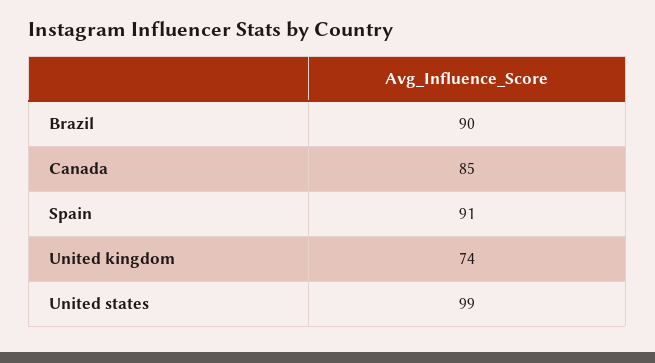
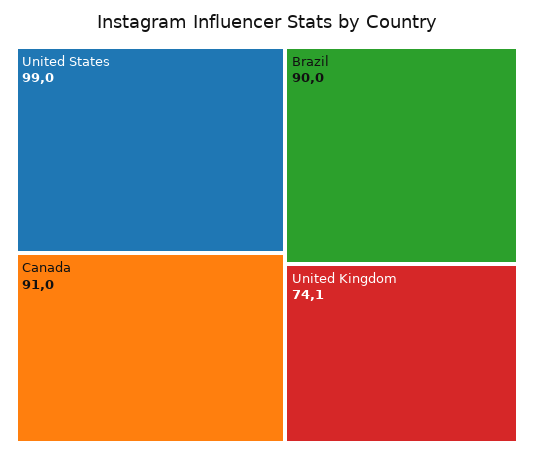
Canada: 85 -> 91
Spain: 91 -> none
United kingdom: 74 -> 74.1

